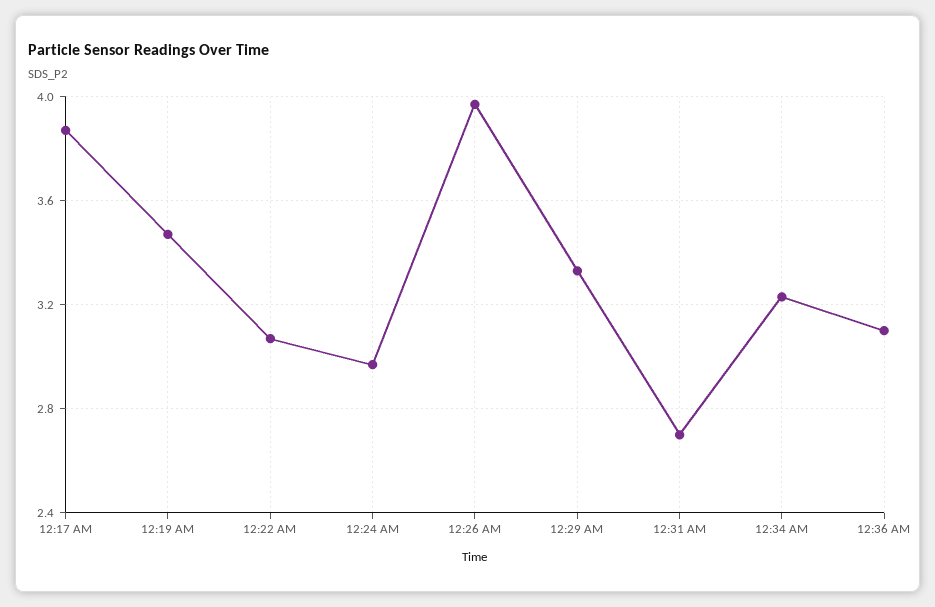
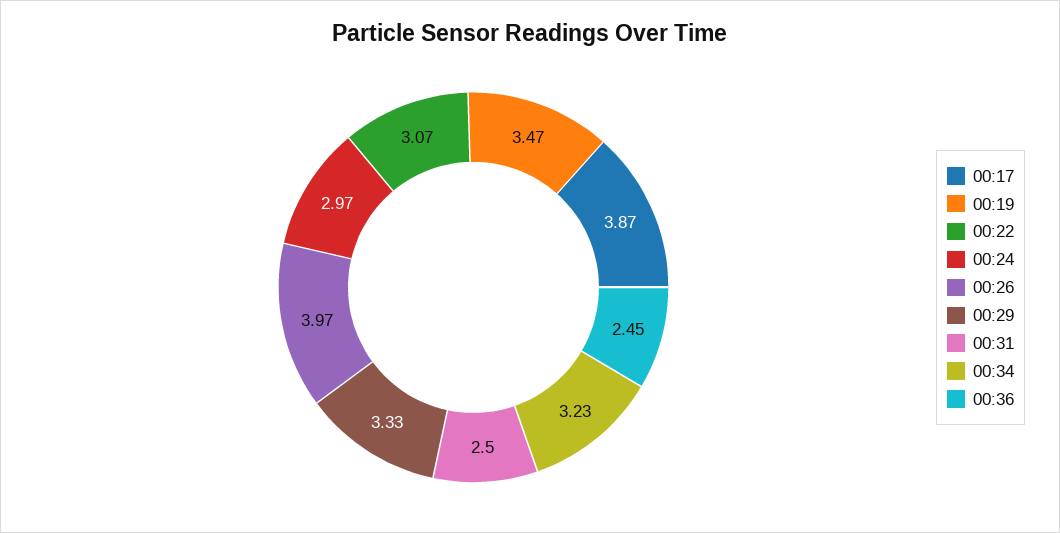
12:31 AM: 2.7 -> 2.5
12:36 AM: 3.1 -> 2.45

